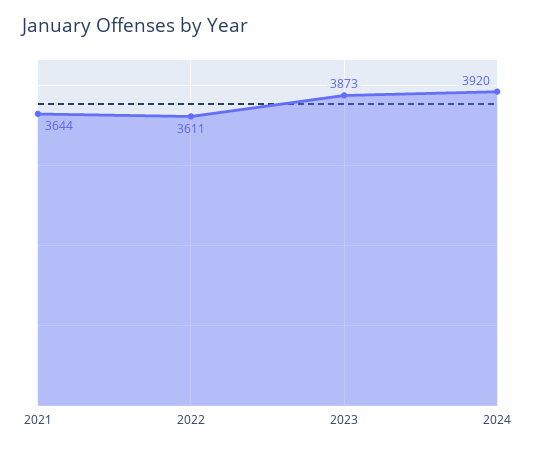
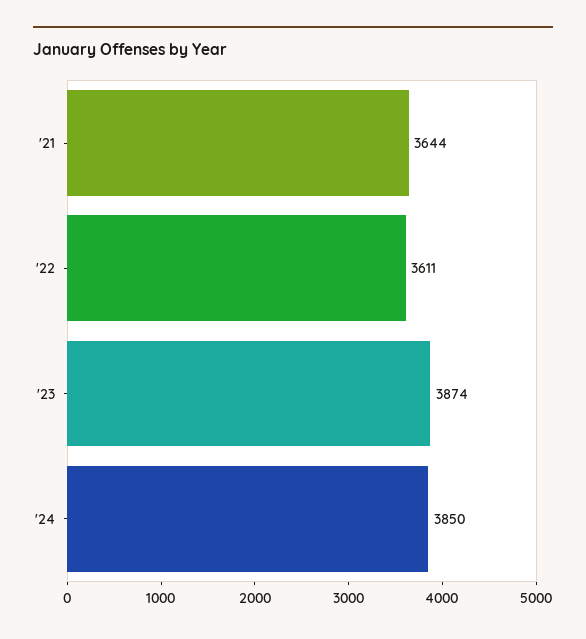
2023: 3873 -> 3874
2024: 3920 -> 3850

